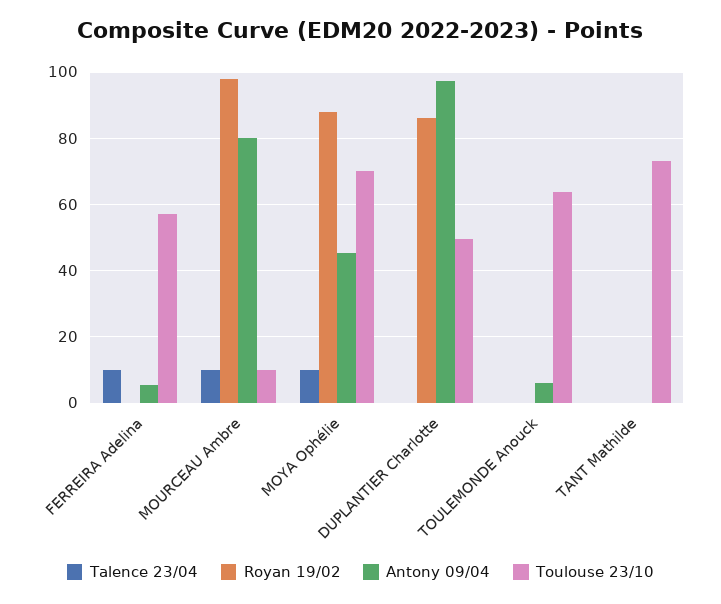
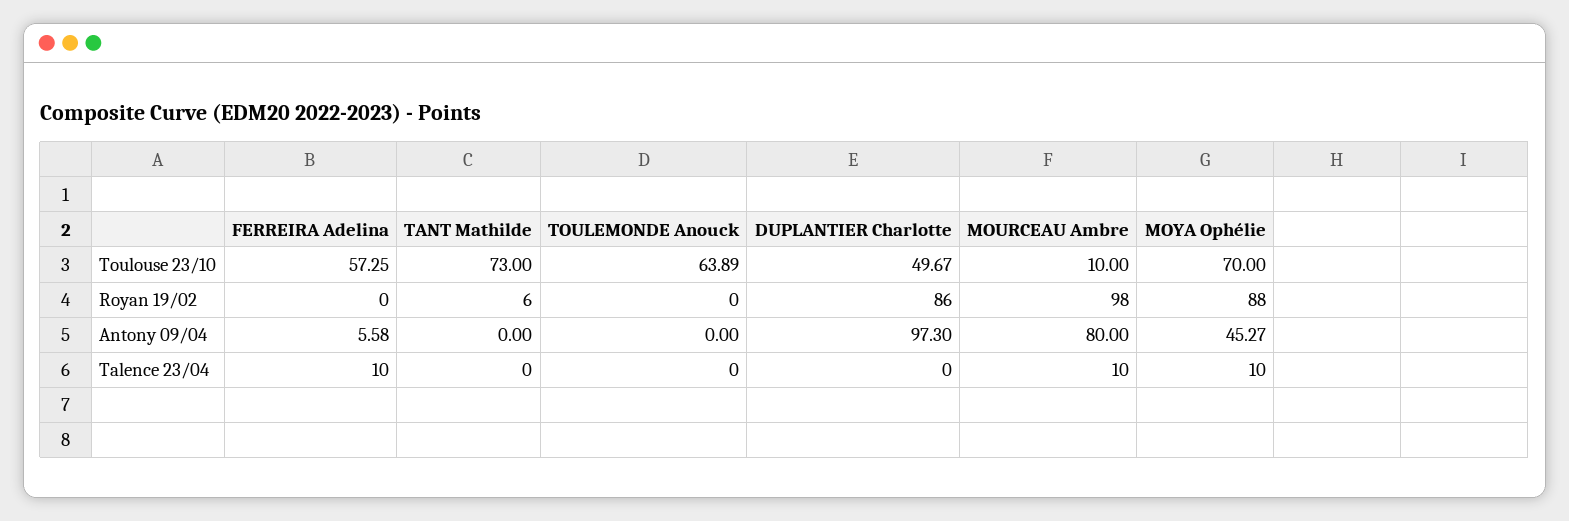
Antony 09/04, TOULEMONDE Anouck: 6 -> 0
Royan 19/02, TANT Mathilde: 0 -> 6

